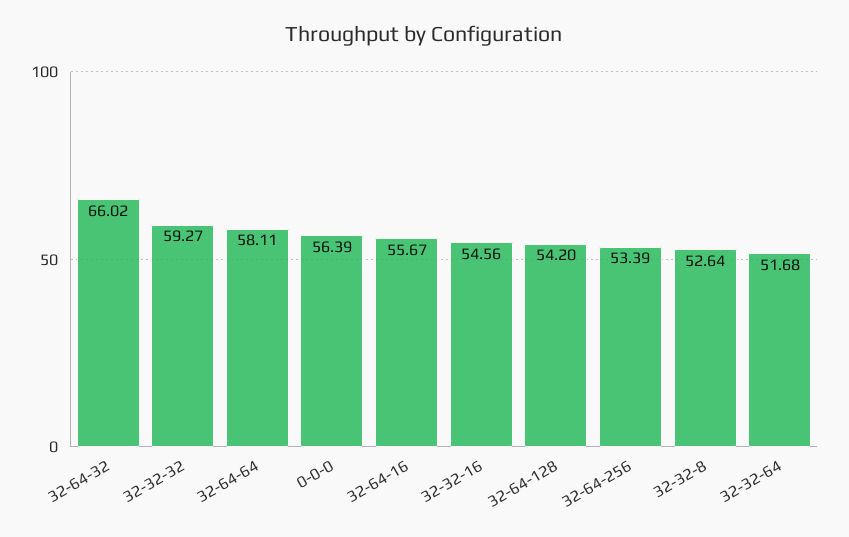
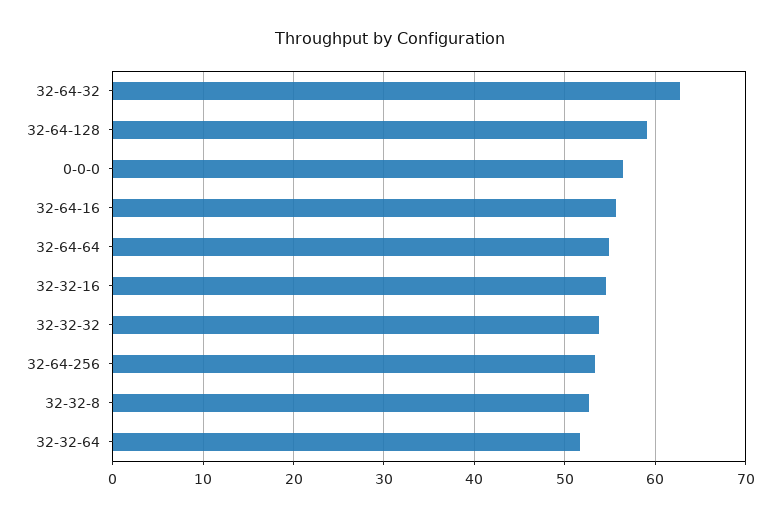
32-64-32: 66.02 -> 63
32-32-32: 59.27 -> 54
32-64-64: 58.11 -> 55
32-64-128: 54.2 -> 59

